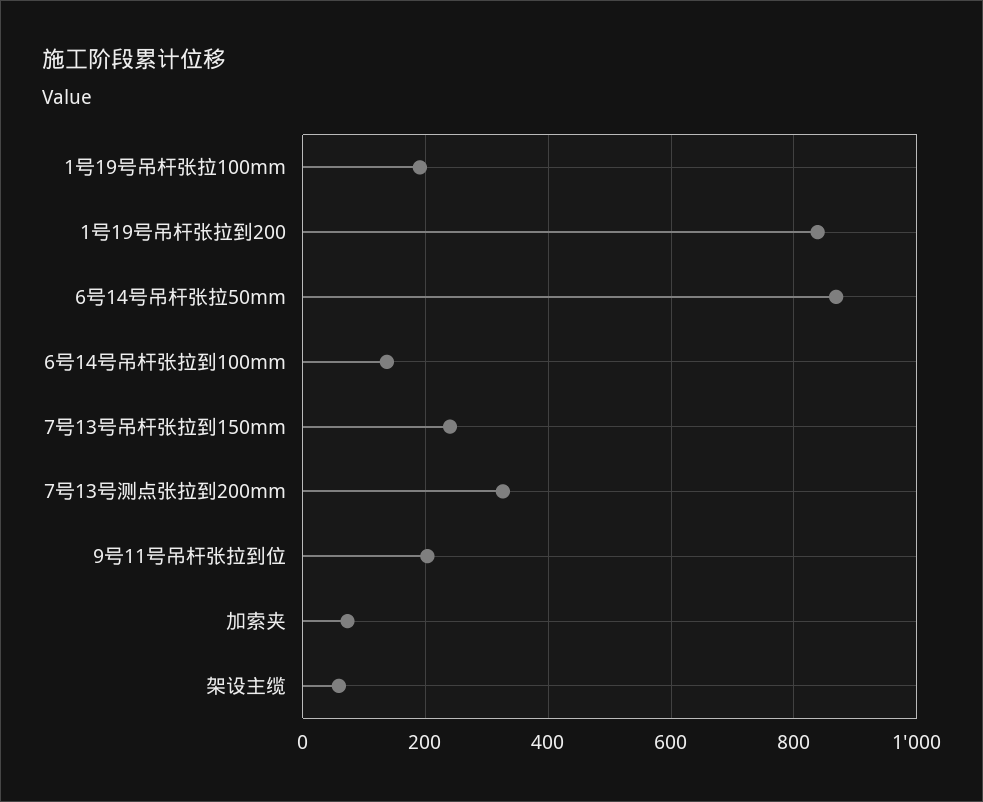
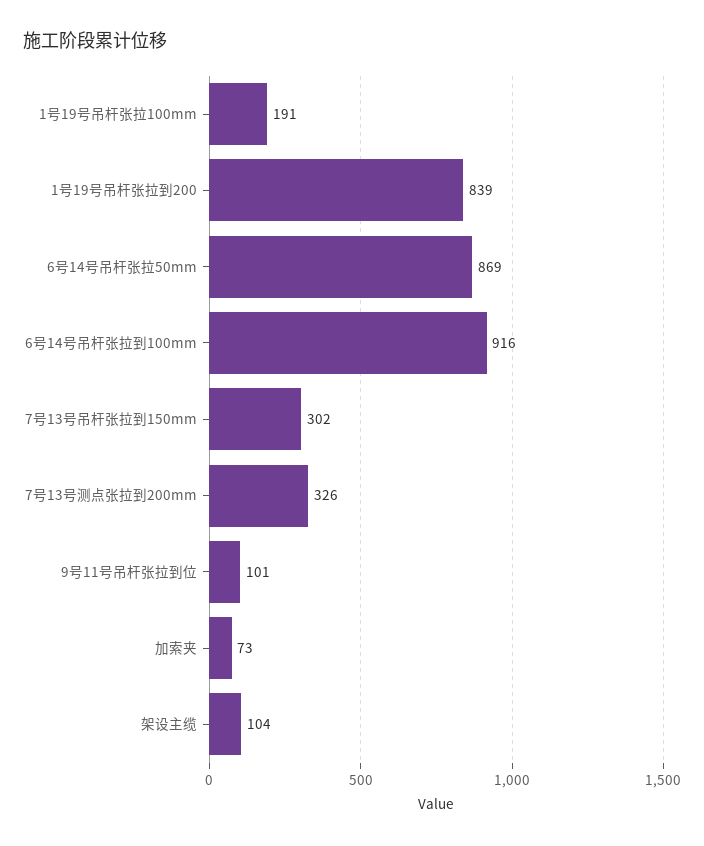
6号14号吊杆张拉到100mm: 140 -> 916
7号13号吊杆张拉到150mm: 240 -> 302
9号11号吊杆张拉到位: 200 -> 101
架设主缆: 60 -> 104

